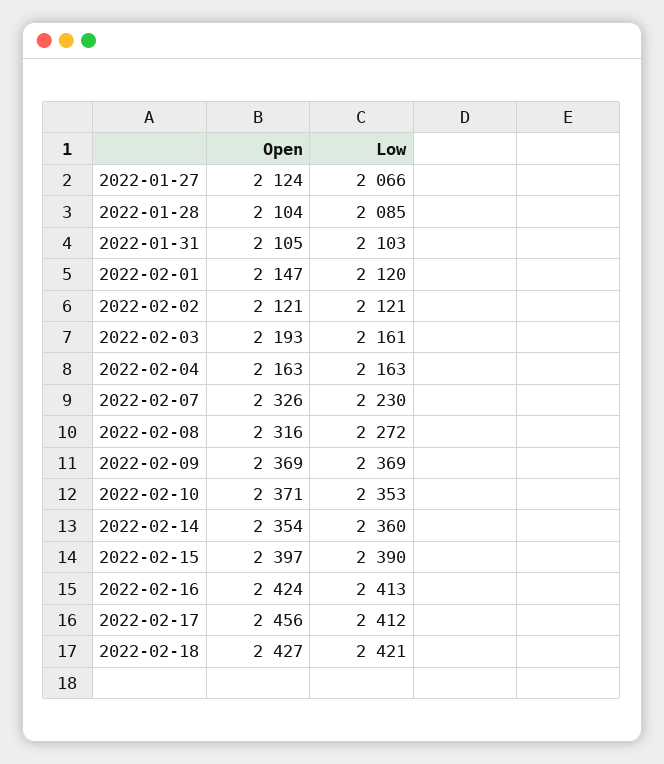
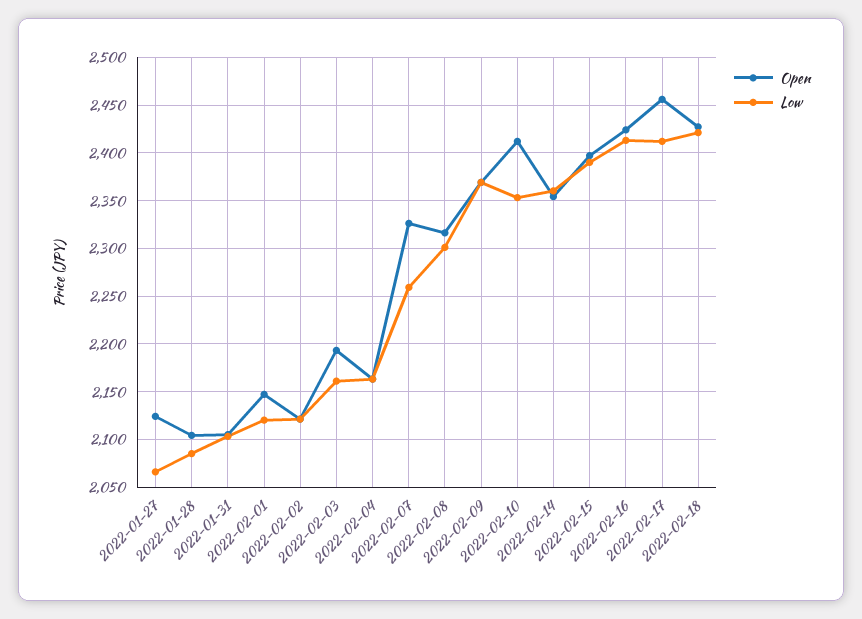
Low, 2022-02-07: 2230 -> 2260
Low, 2022-02-08: 2272 -> 2300
Open, 2022-02-10: 2371 -> 2410

